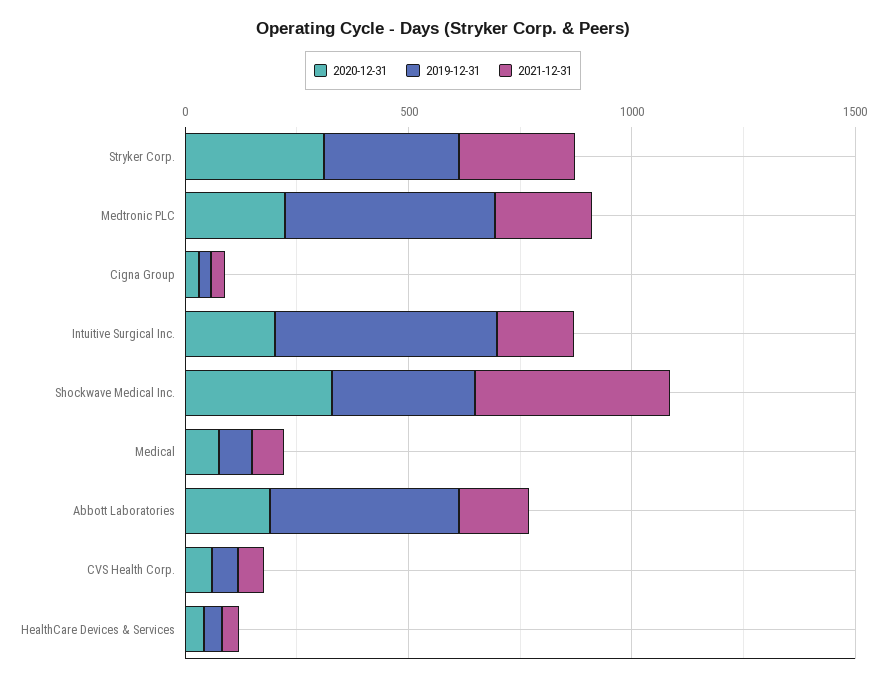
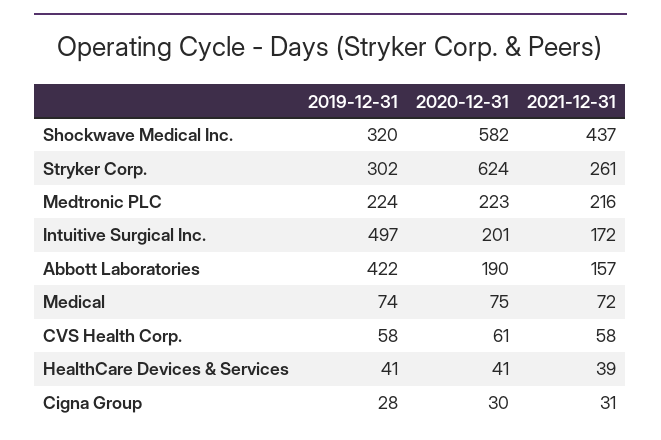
2020-12-31, Stryker Corp.: 300 -> 624
2019-12-31, Medtronic PLC: 500 -> 224
2020-12-31, Shockwave Medical Inc.: 300 -> 582

